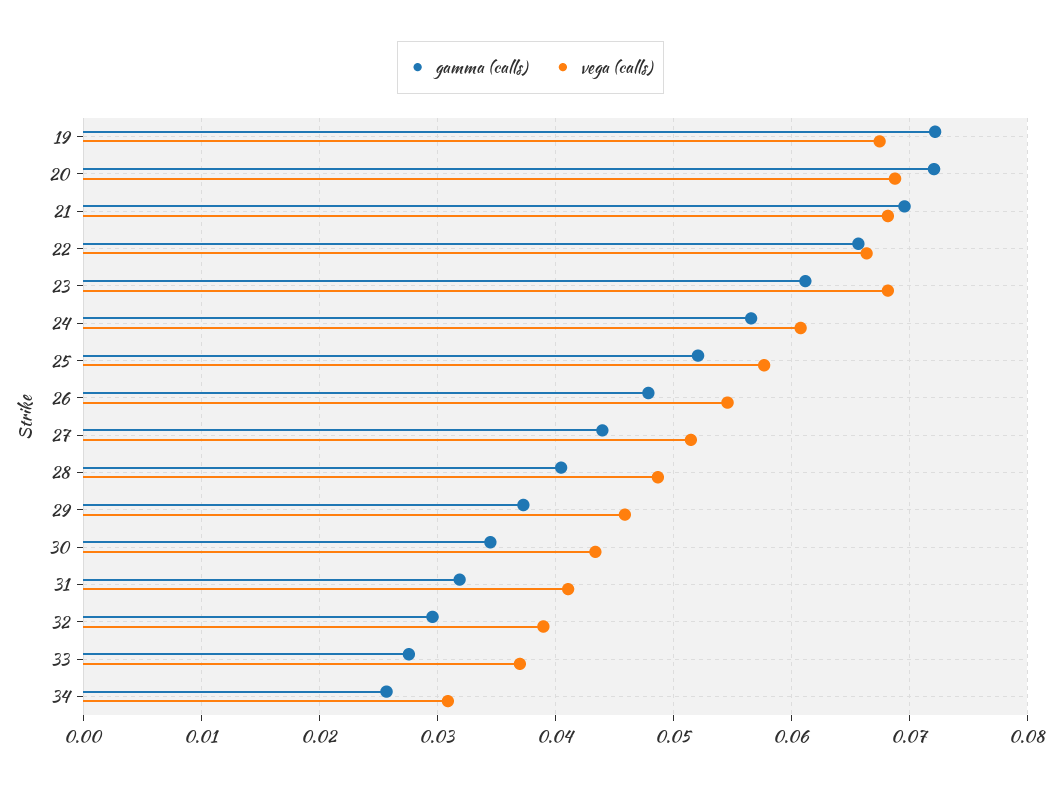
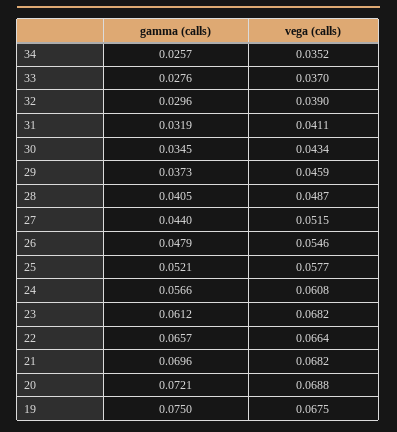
gamma (calls), 19: 0.072 -> 0.075
vega (calls), 34: 0.031 -> 0.0352

